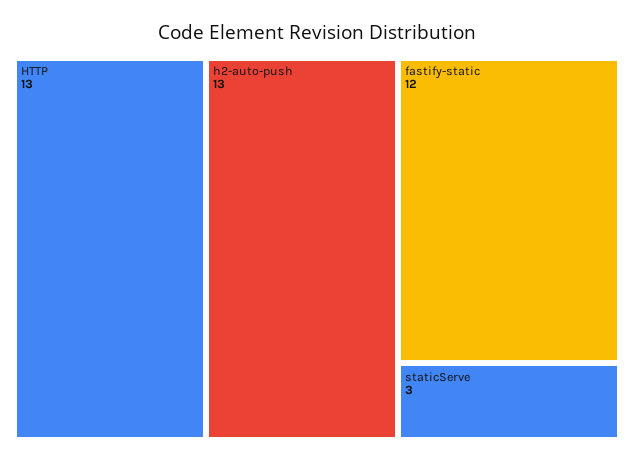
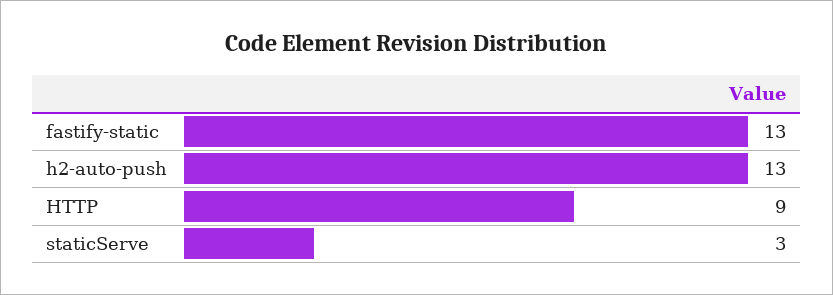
HTTP: 13 -> 9
fastify-static: 12 -> 13

